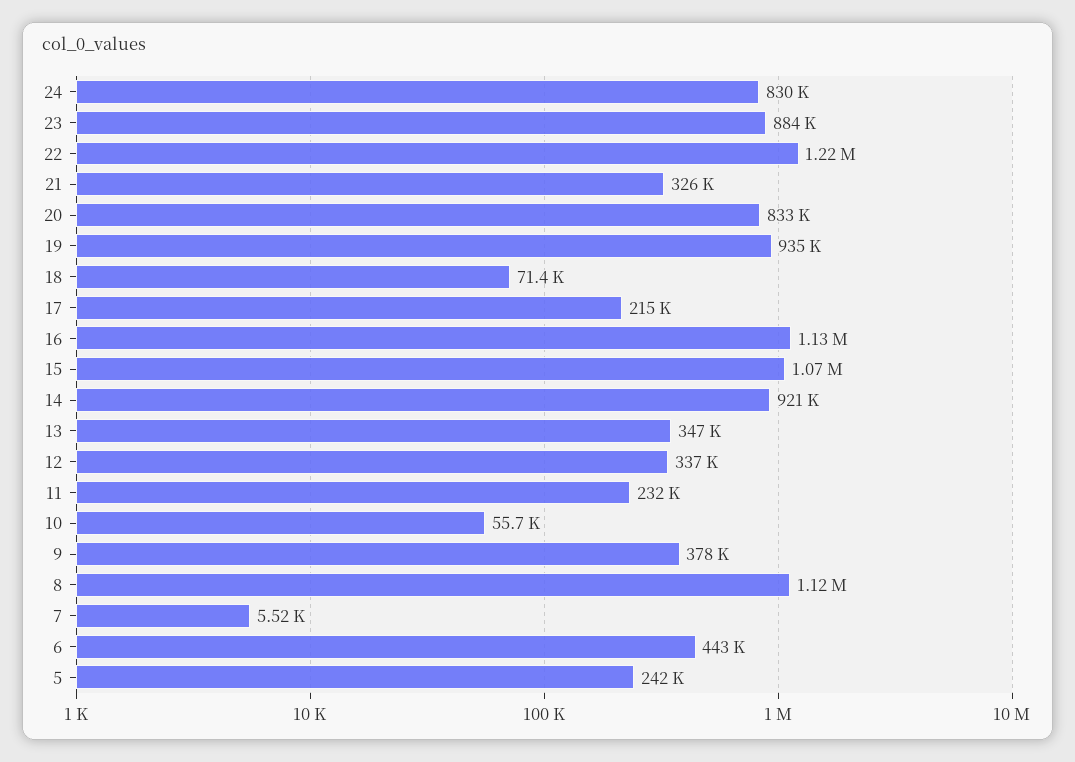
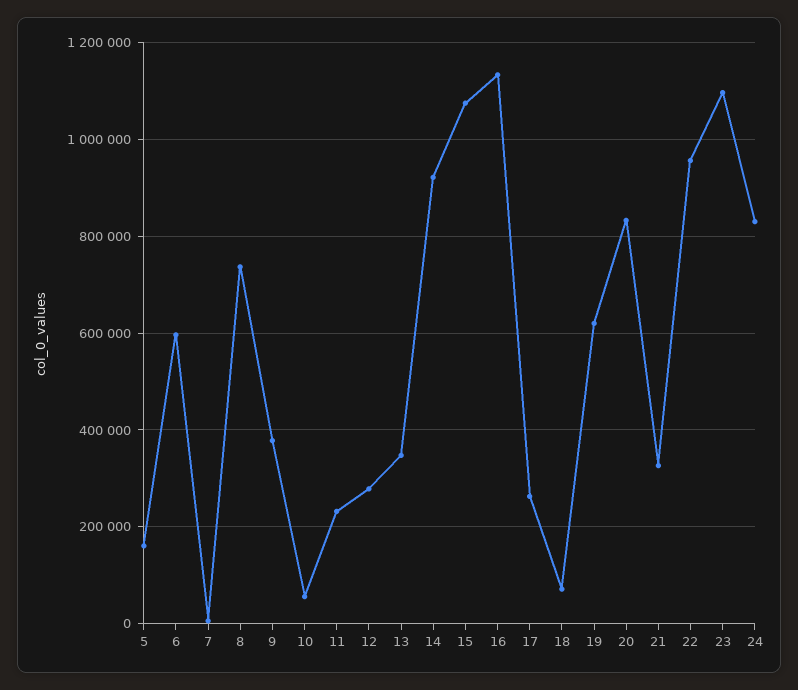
23: 884000 -> 1100000
22: 1220000 -> 960000
19: 935000 -> 620000
17: 215000 -> 260000
12: 337000 -> 280000
8: 1120000 -> 740000
6: 443000 -> 600000
5: 242000 -> 160000

